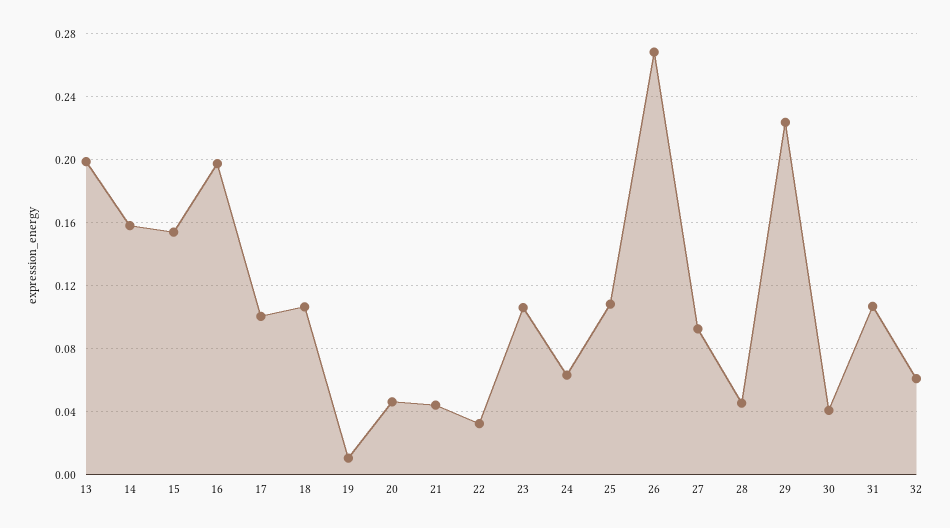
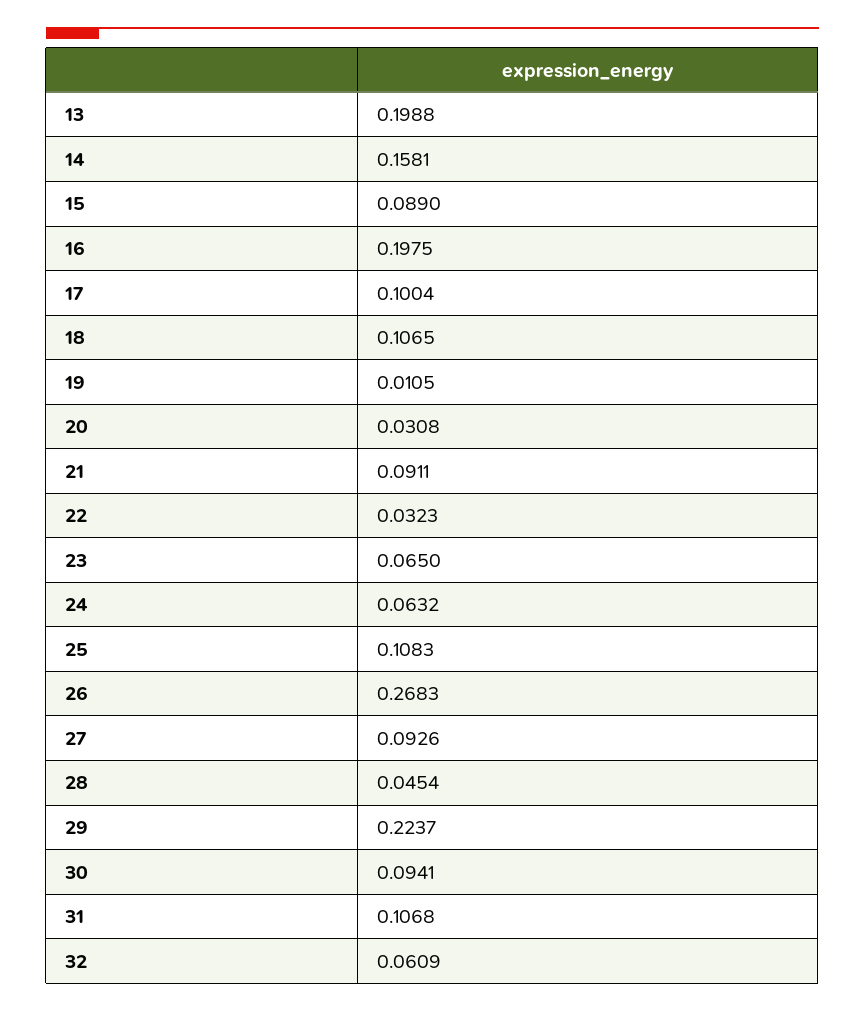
15: 0.155 -> 0.089
20: 0.045 -> 0.0308
21: 0.045 -> 0.0911
23: 0.105 -> 0.065
30: 0.04 -> 0.0941

